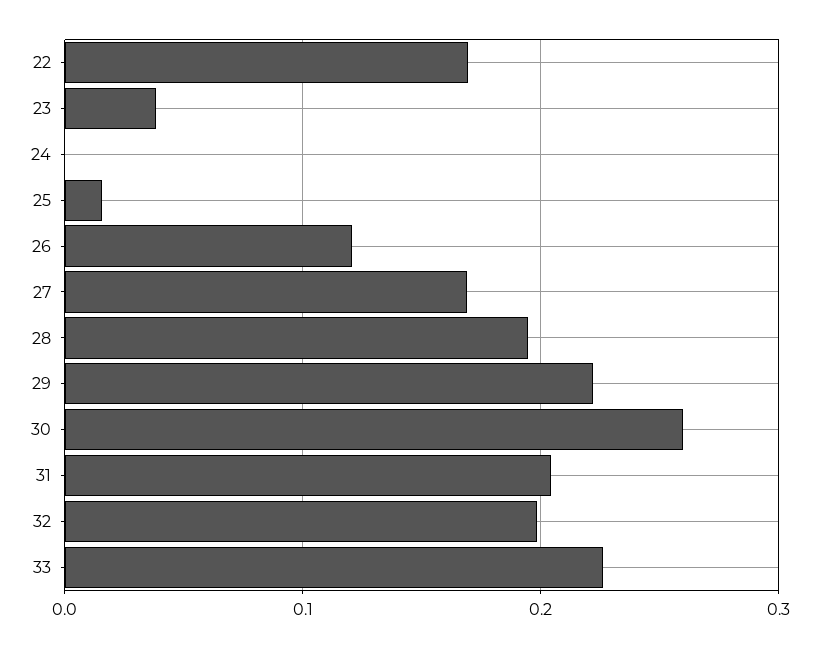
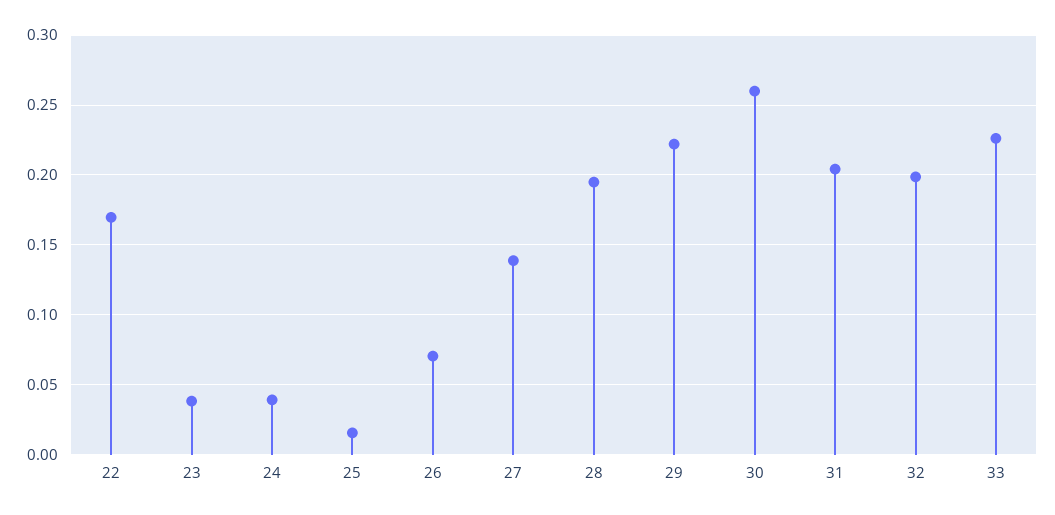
24: 0 -> 0.04
26: 0.12 -> 0.07
27: 0.17 -> 0.14

